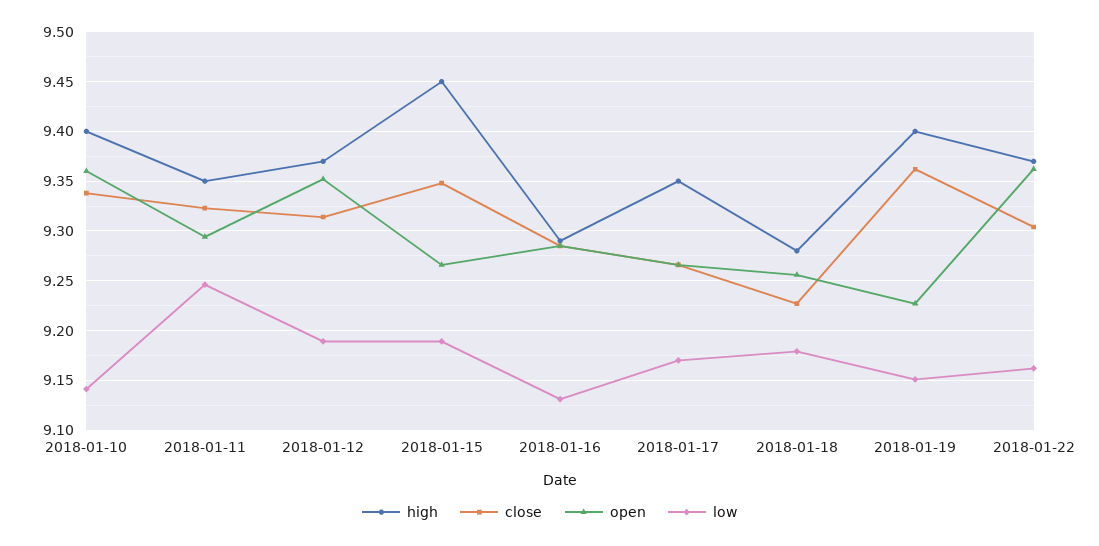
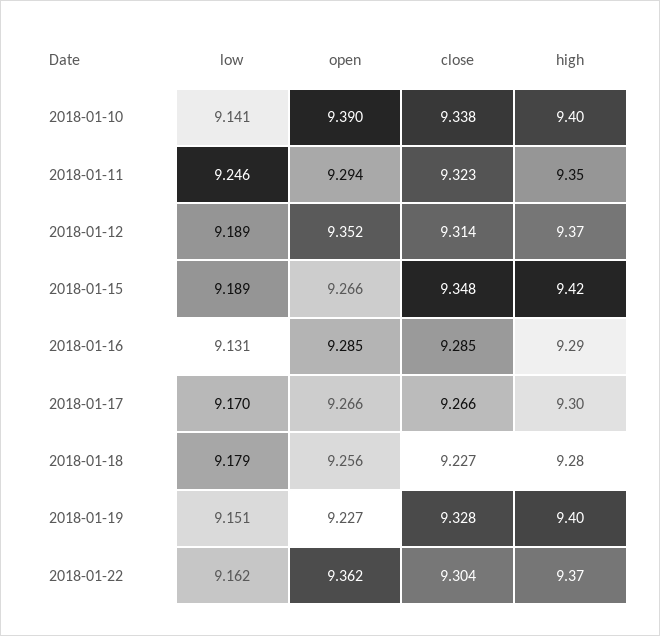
open, 2018-01-10: 9.36 -> 9.39
high, 2018-01-15: 9.45 -> 9.42
high, 2018-01-17: 9.35 -> 9.3
close, 2018-01-19: 9.36 -> 9.328

